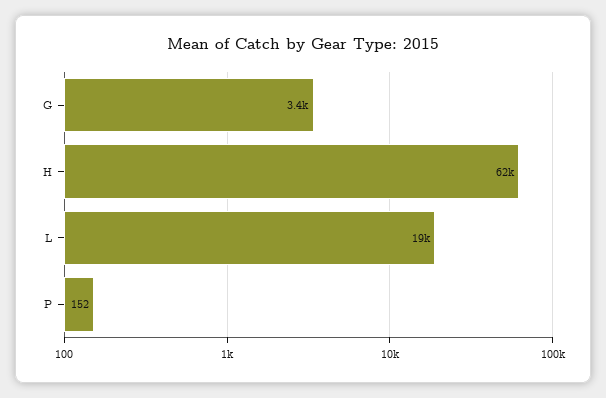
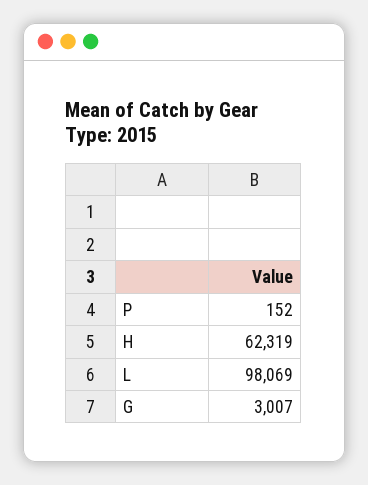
G: 3400 -> 3007
L: 19000 -> 98069

